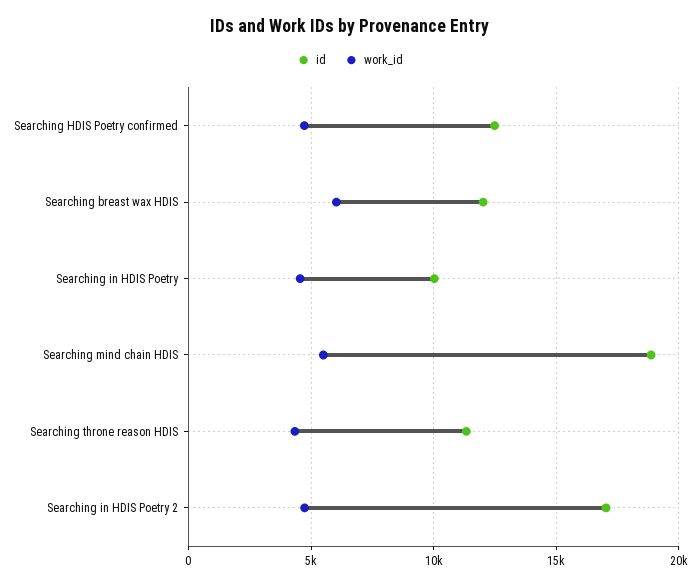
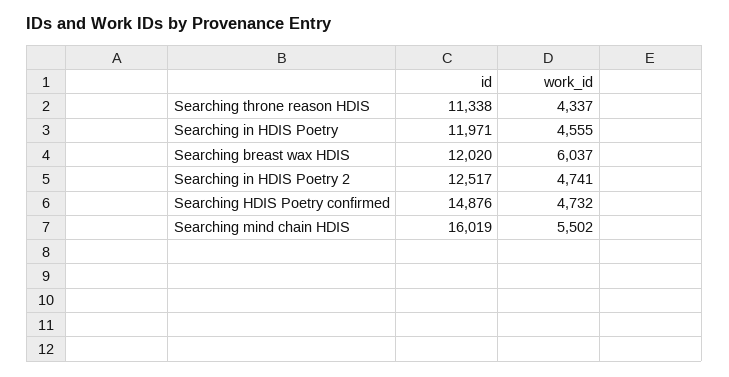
id, Searching HDIS Poetry confirmed: 12500 -> 14876
id, Searching in HDIS Poetry: 10000 -> 11971
id, Searching mind chain HDIS: 19000 -> 16019
id, Searching in HDIS Poetry 2: 17000 -> 12517

